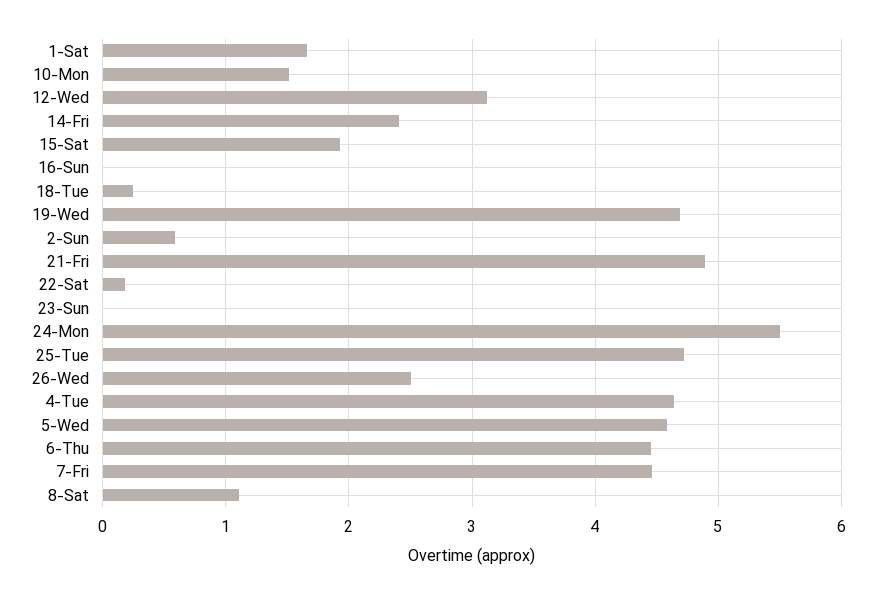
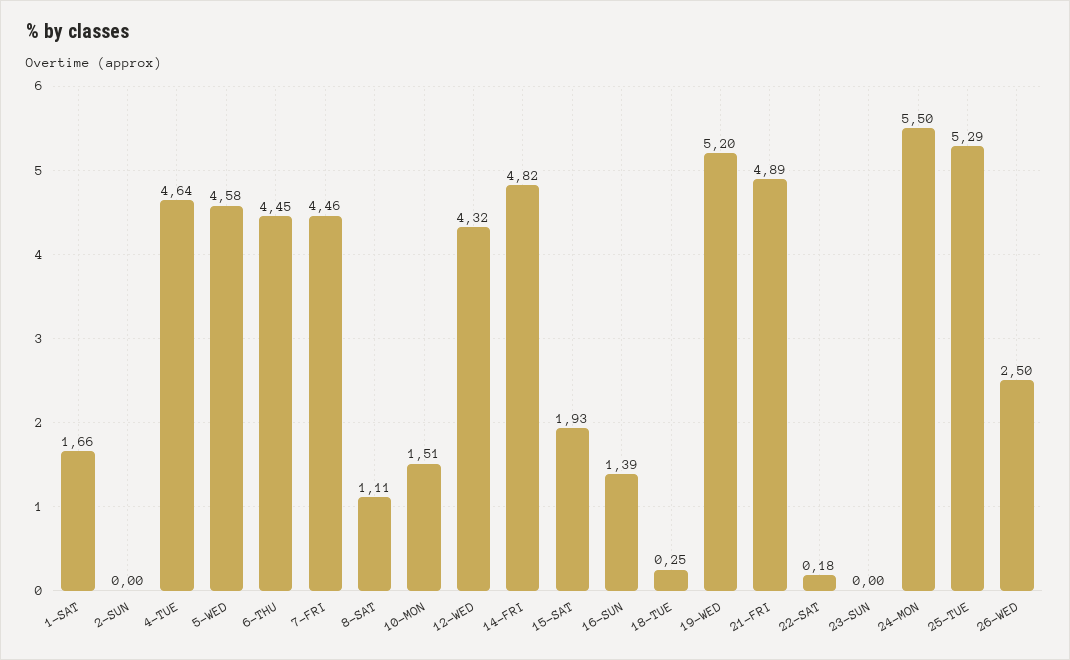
12-Wed: 3.1 -> 4.32
14-Fri: 2.4 -> 4.82
16-Sun: 0 -> 1.39
19-Wed: 4.7 -> 5.2
2-Sun: 0.6 -> 0
25-Tue: 4.7 -> 5.29

